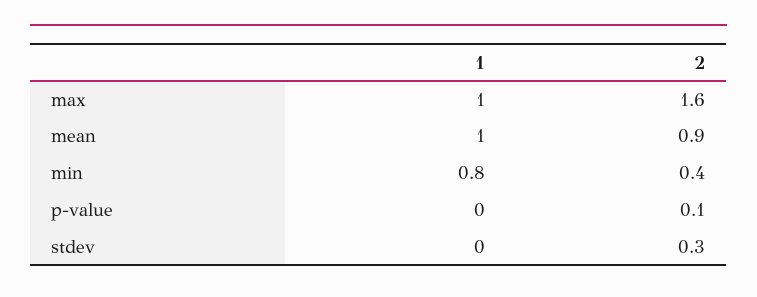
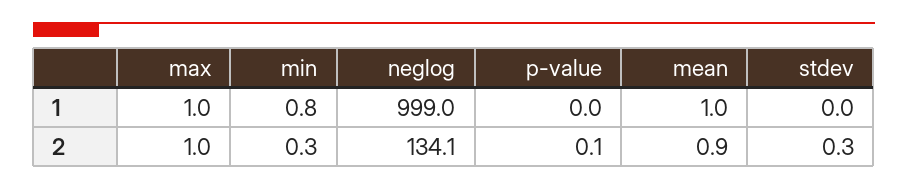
2, max: 1.6 -> 1
2, min: 0.4 -> 0.3
1, neglog: none -> 999
2, neglog: none -> 134.1

